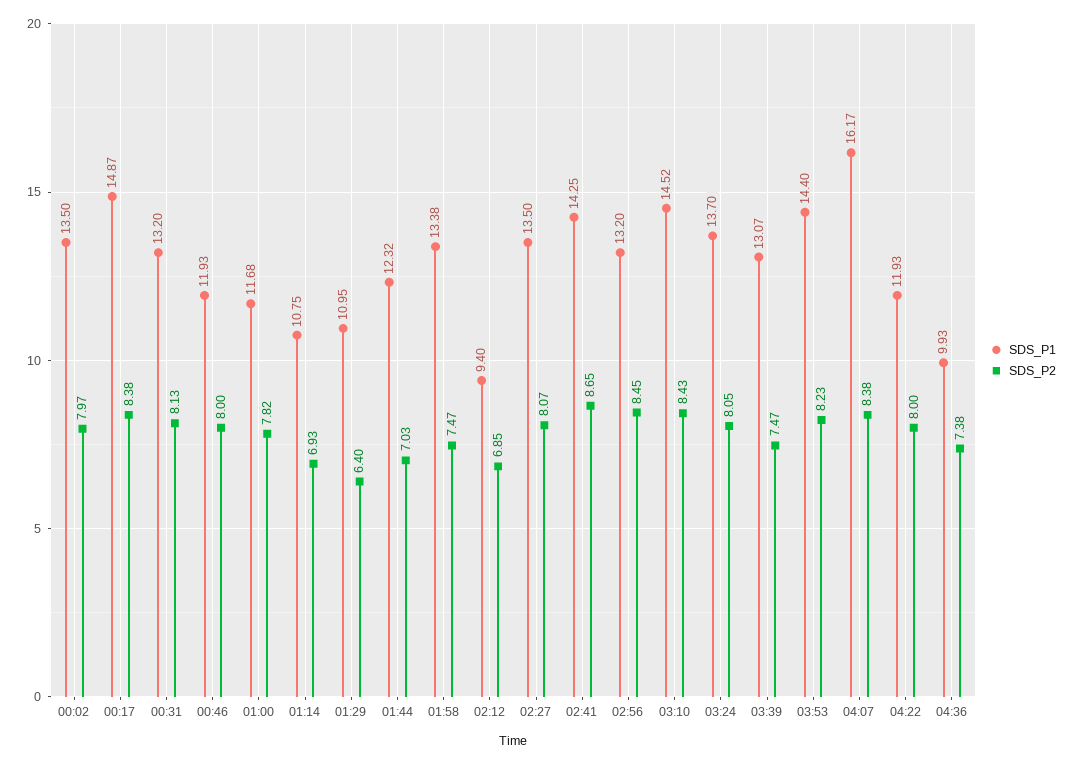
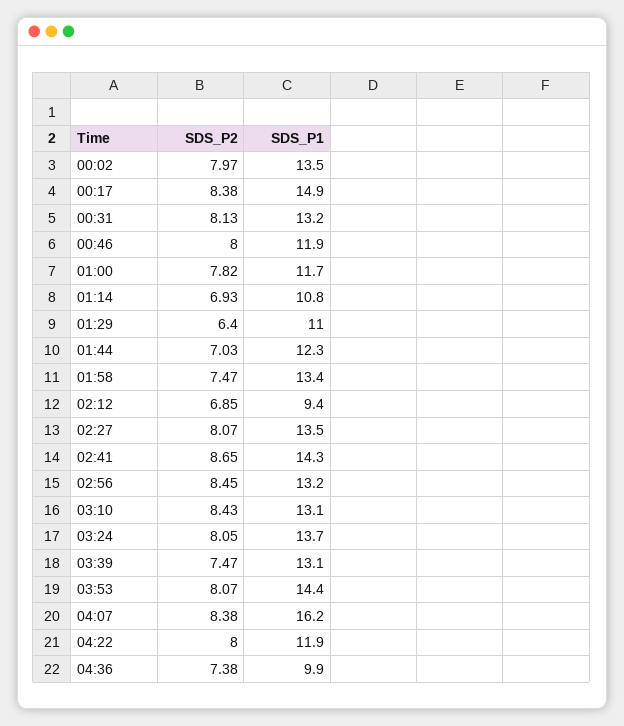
SDS_P1, 03:10: 14.52 -> 13.1
SDS_P2, 03:53: 8.23 -> 8.07

